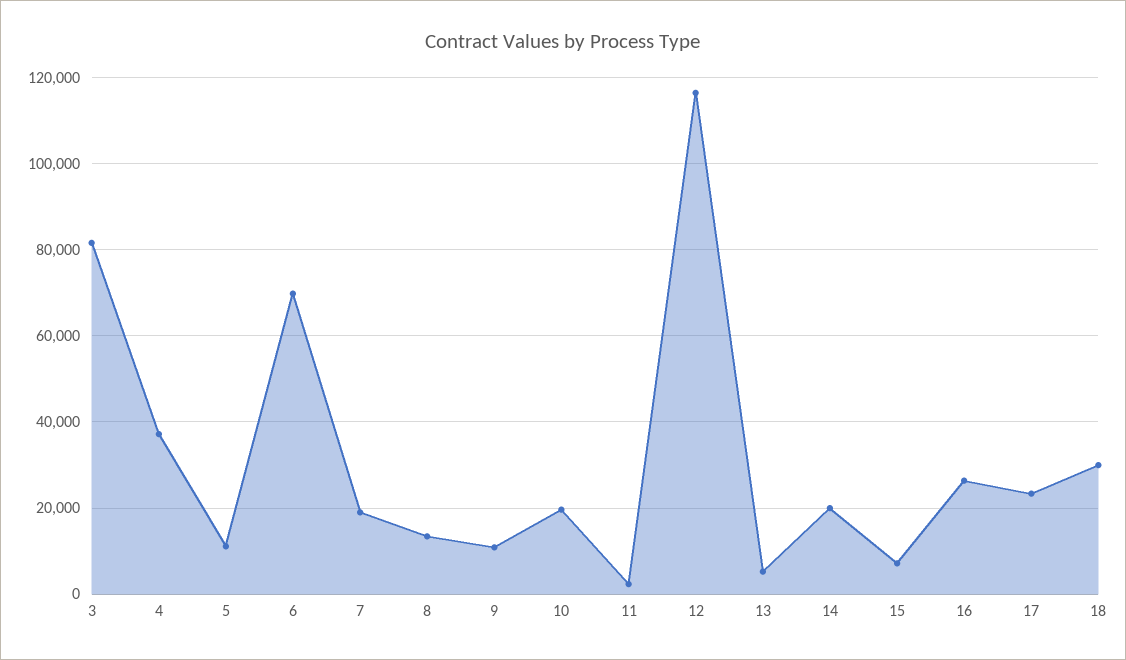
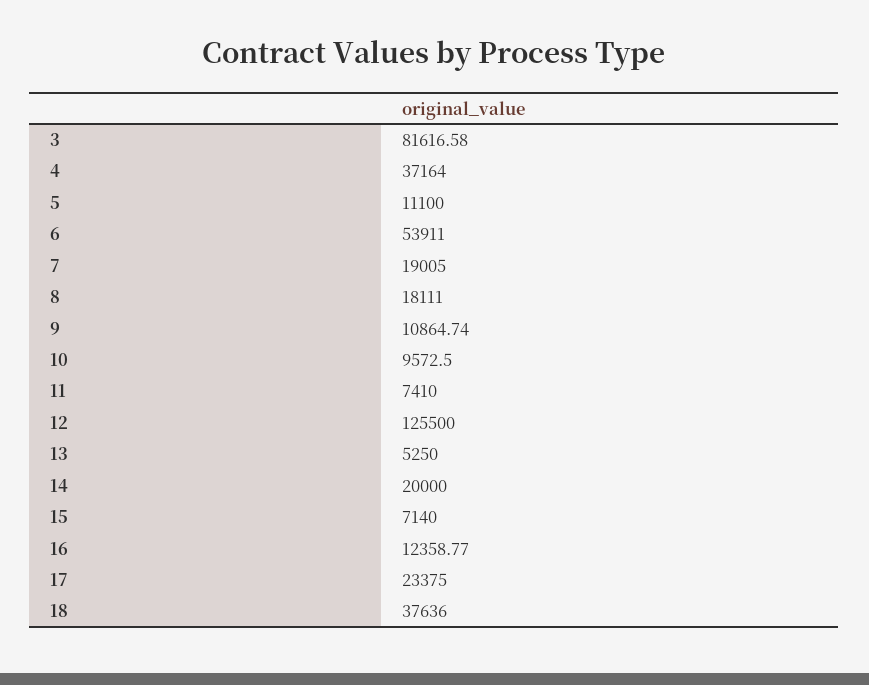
6: 70000 -> 53911
8: 14000 -> 18111
10: 20000 -> 9572.5
11: 2000 -> 7410
12: 116000 -> 125500
16: 26000 -> 12358.77
18: 30000 -> 37636

